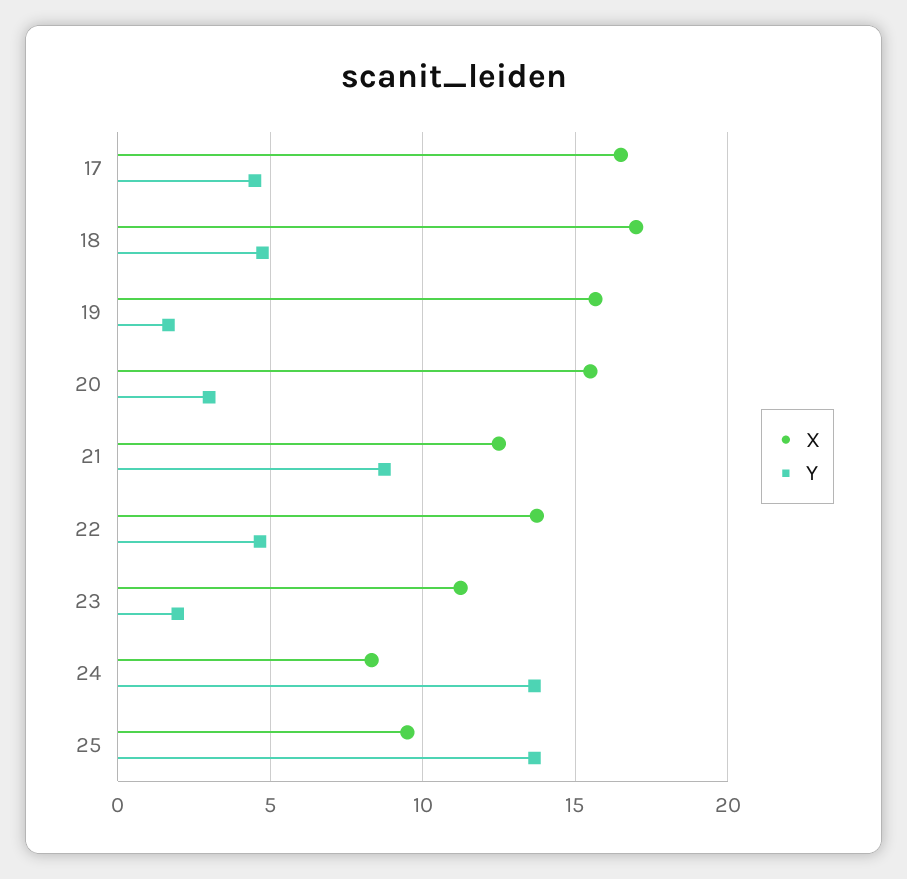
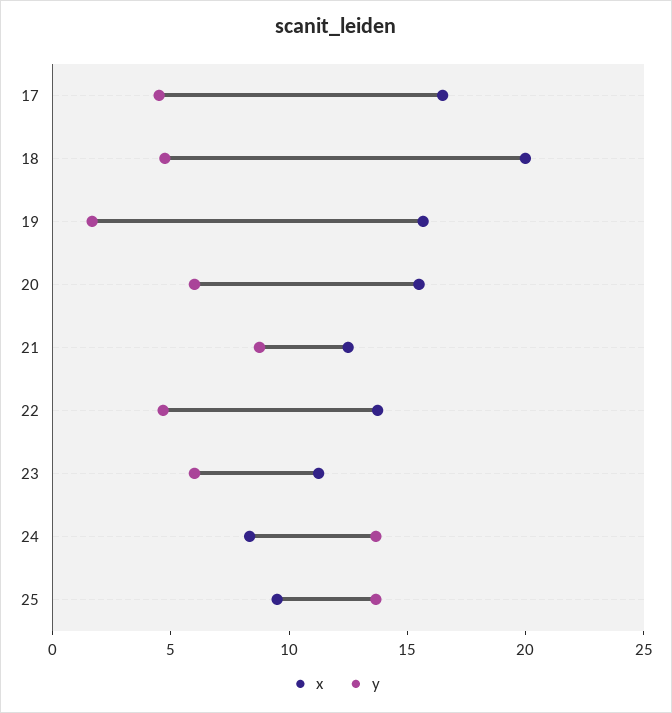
X, 18: 17 -> 20
Y, 20: 3 -> 6
Y, 23: 2 -> 6

